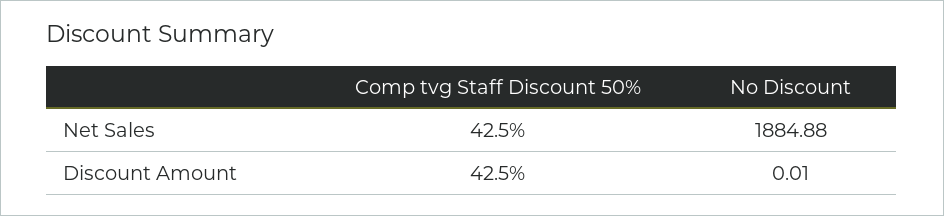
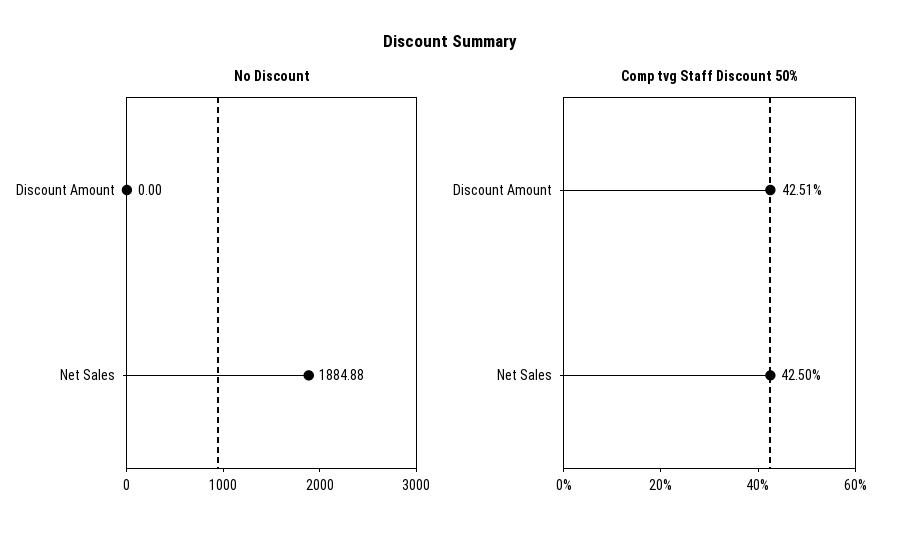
Comp tvg Staff Discount 50%, Discount Amount: 42.5 -> 42.51
No Discount, Discount Amount: 0.01 -> 0

